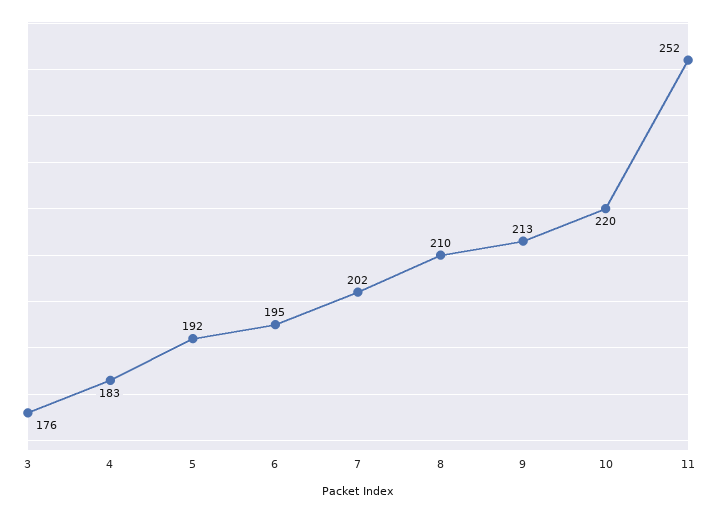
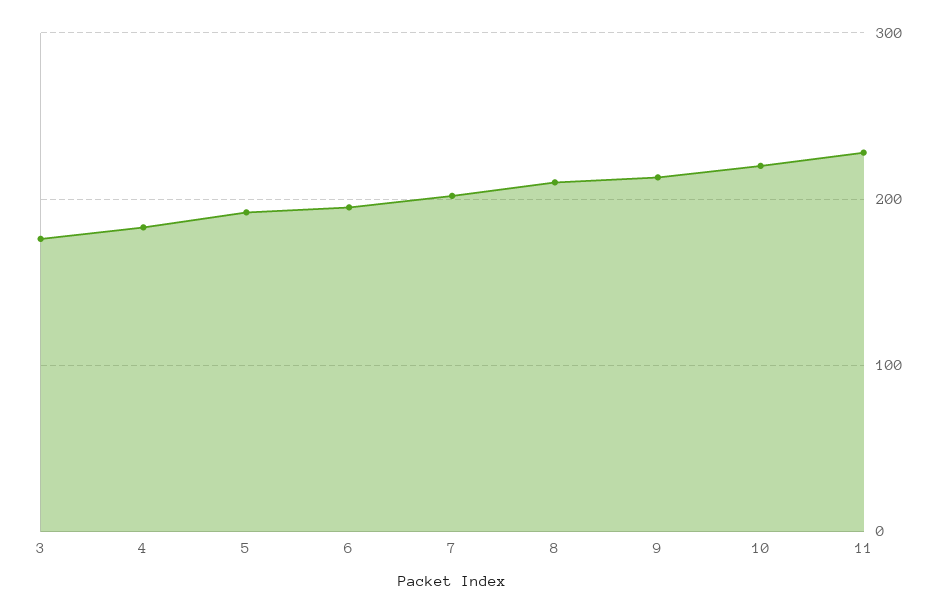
11: 252 -> 230

